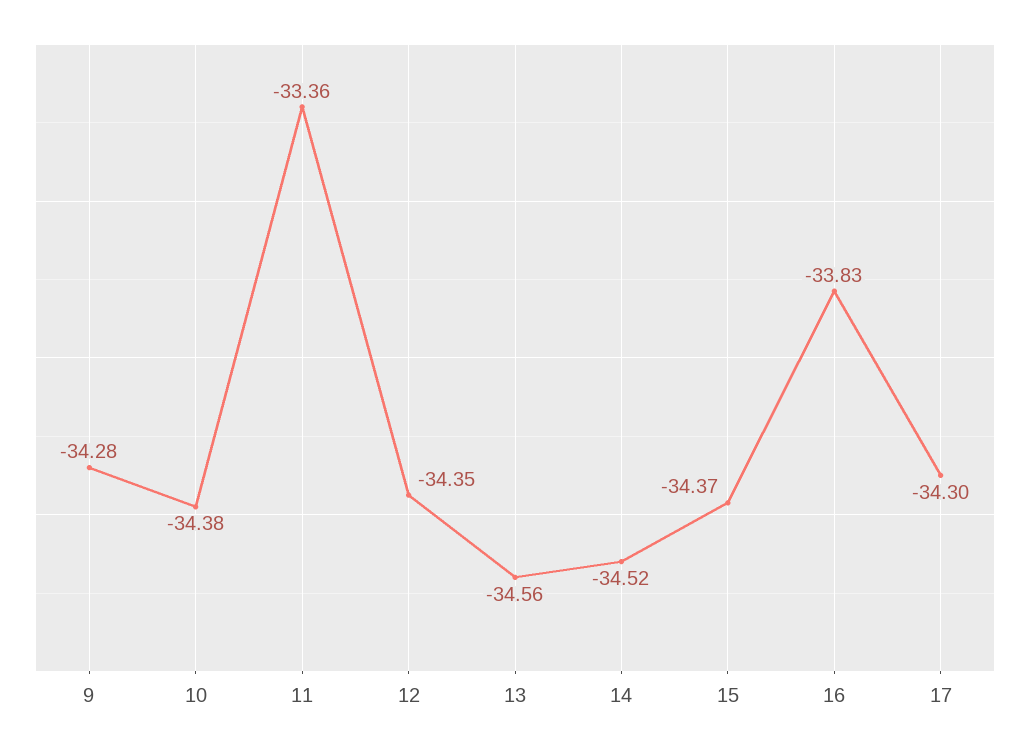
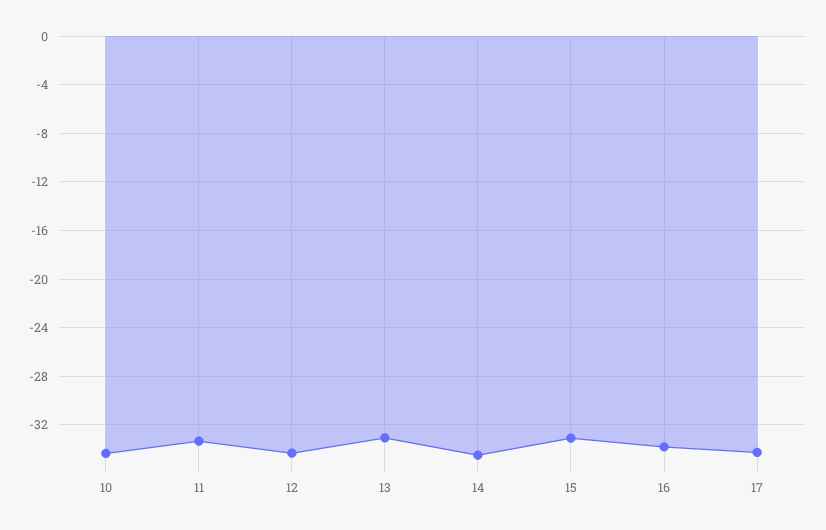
9: -34.28 -> none
13: -34.56 -> -33
15: -34.37 -> -33

